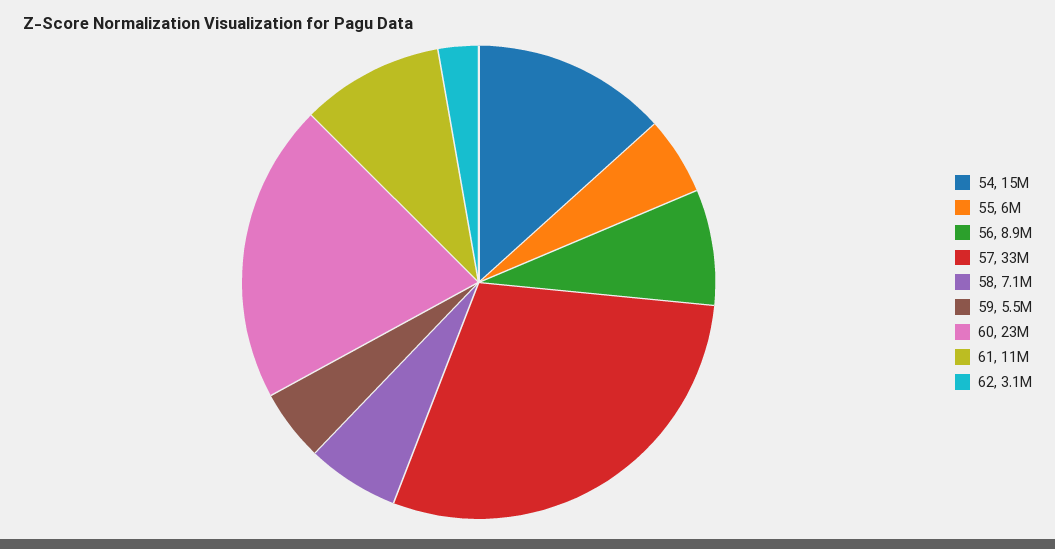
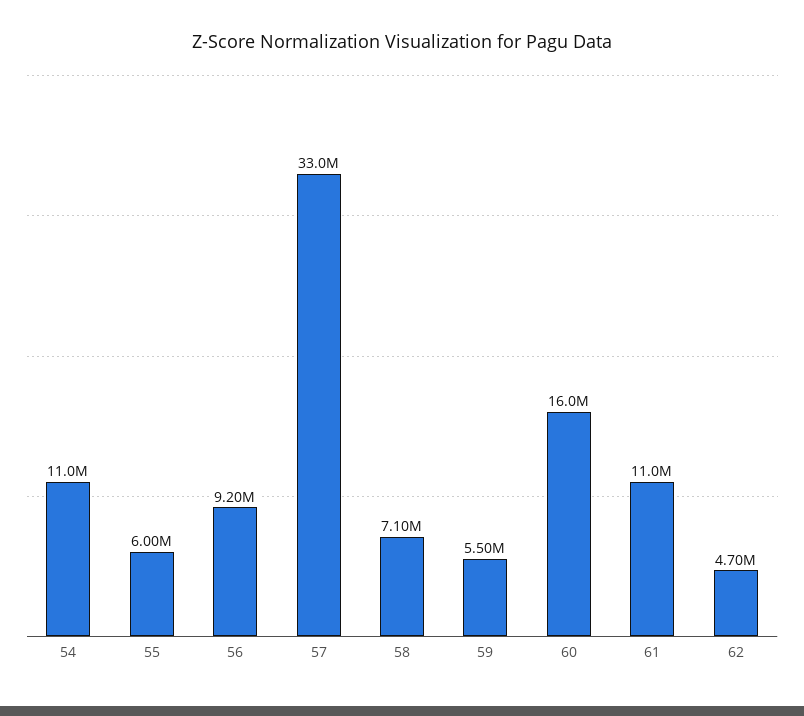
54: 15000000 -> 11000000
56: 8900000 -> 9200000
60: 23000000 -> 16000000
62: 3100000 -> 4700000

